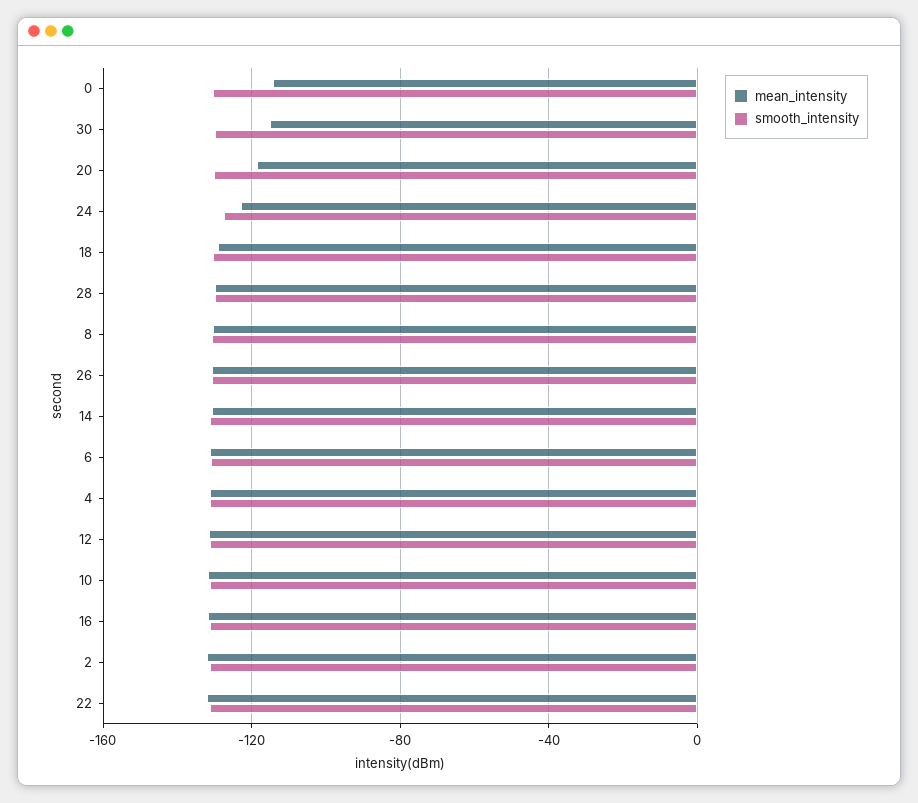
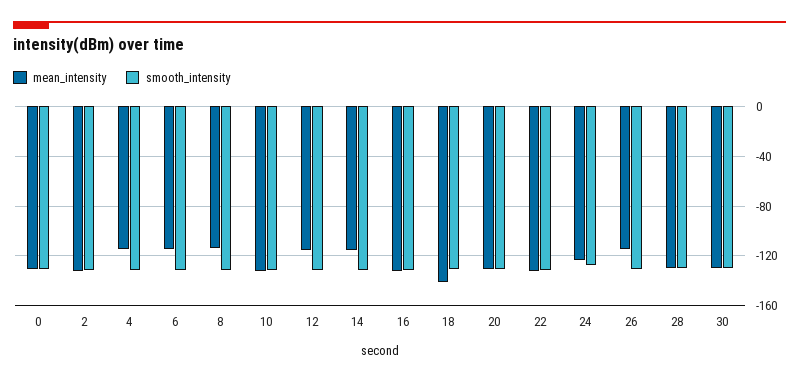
mean_intensity, 0: -115 -> -130
mean_intensity, 30: -115 -> -130
mean_intensity, 20: -120 -> -130
mean_intensity, 18: -130 -> -140
mean_intensity, 8: -130 -> -115
mean_intensity, 26: -130 -> -115
mean_intensity, 14: -130 -> -115
mean_intensity, 6: -130 -> -115
mean_intensity, 4: -130 -> -115
mean_intensity, 12: -130 -> -115

